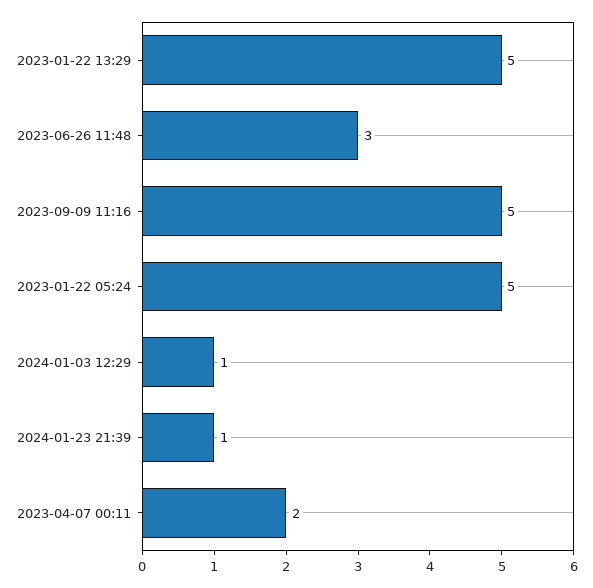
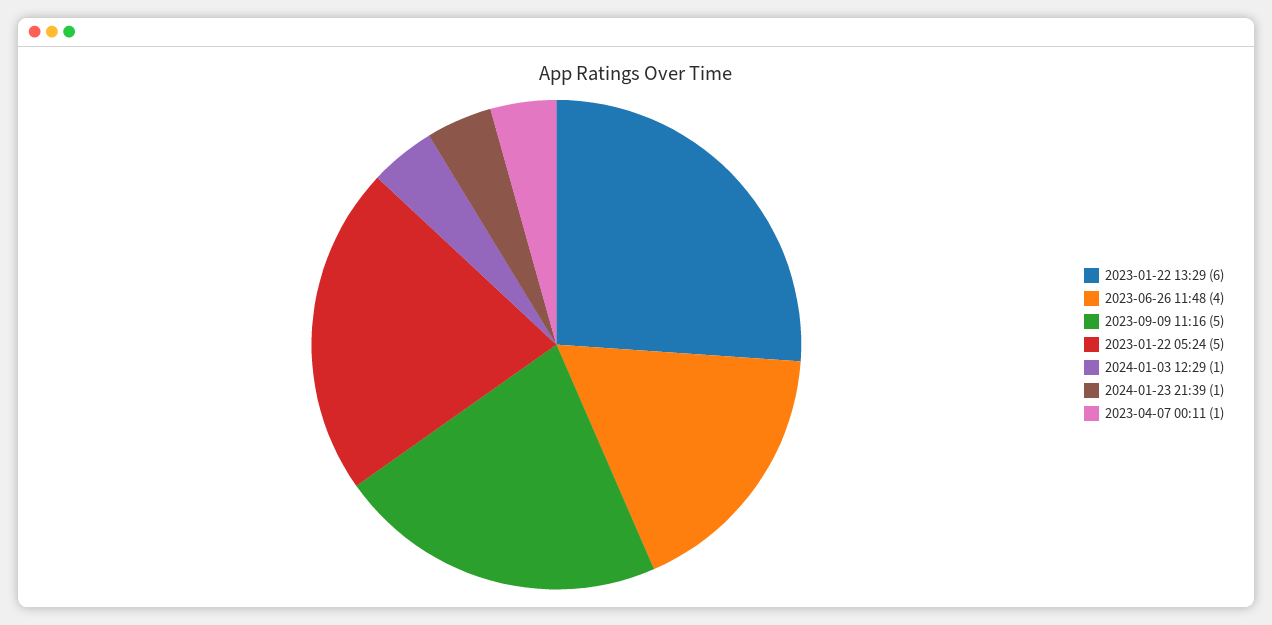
2023-01-22 13:29: 5 -> 6
2023-06-26 11:48: 3 -> 4
2023-04-07 00:11: 2 -> 1

